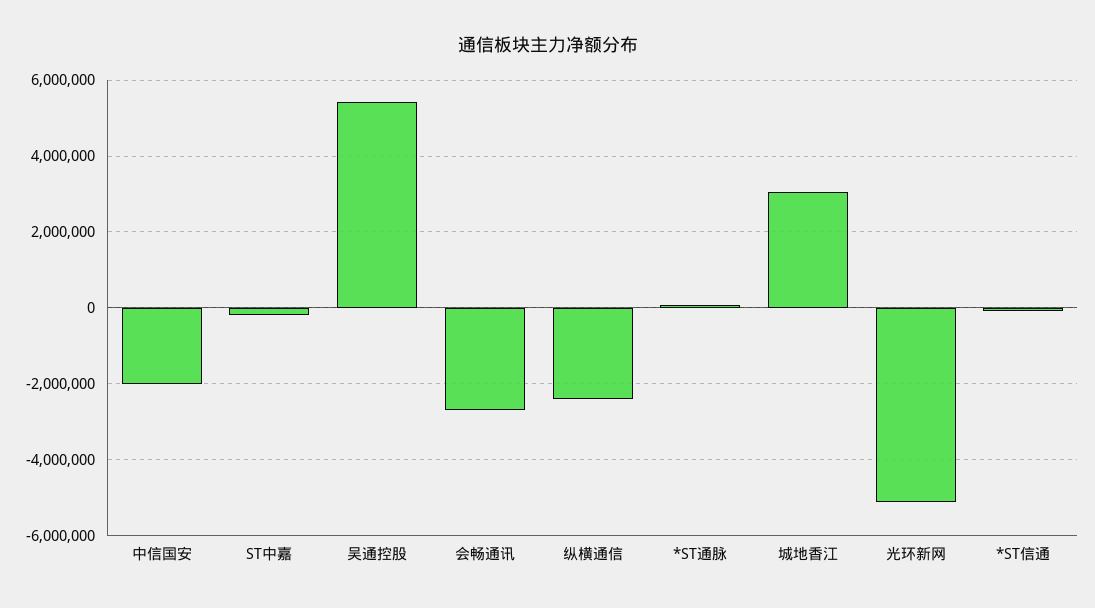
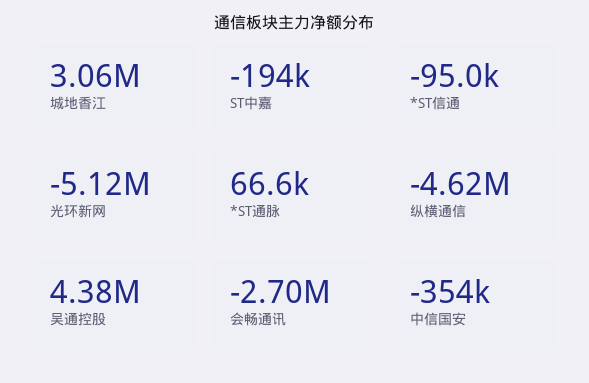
中信国安: -2000000 -> -354000
吴通控股: 5400000 -> 4380000
纵横通信: -2400000 -> -4620000

